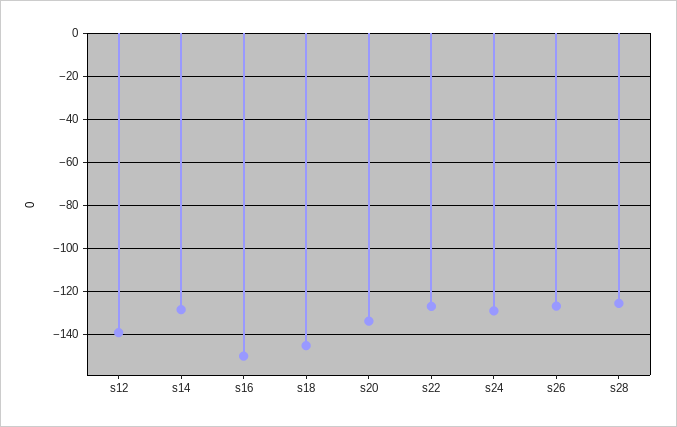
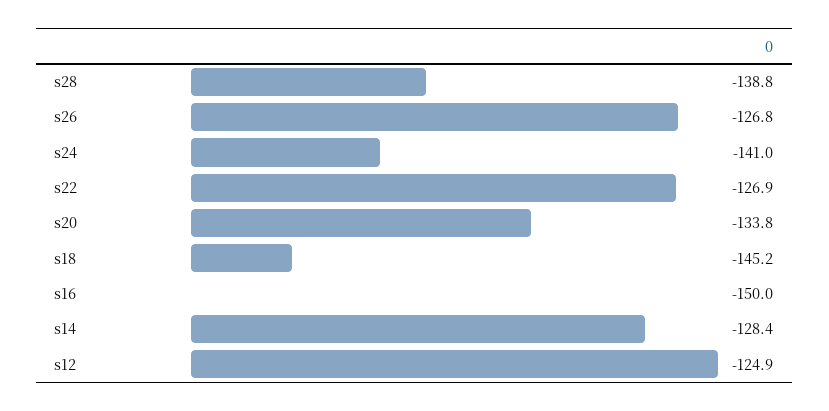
s12: -140 -> -124.9
s24: -130 -> -141
s28: -125 -> -138.8

